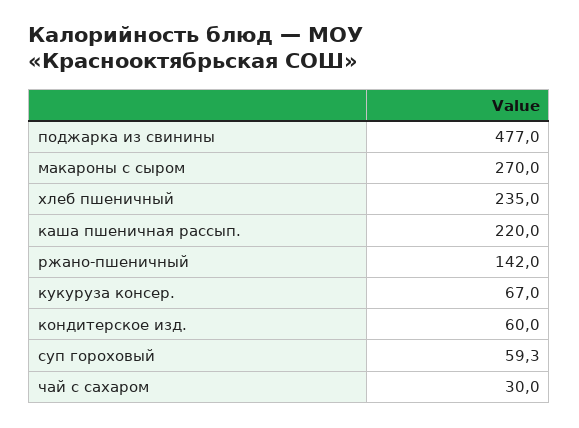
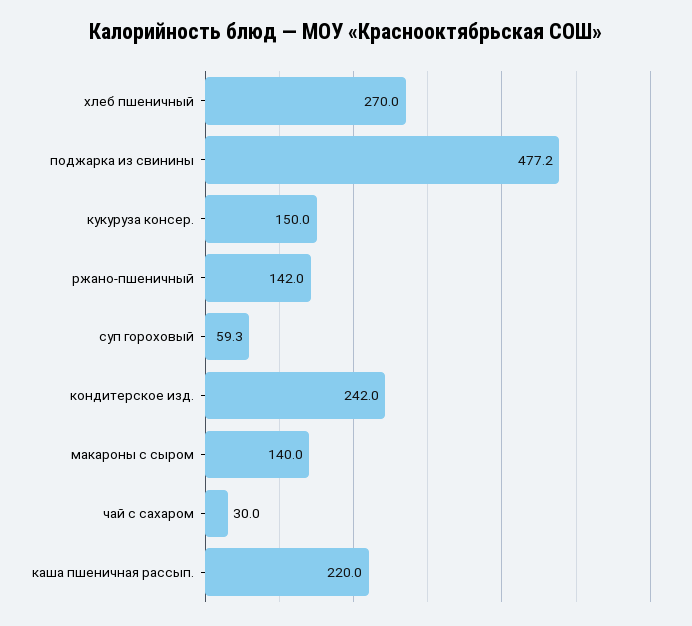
поджарка из свинины: 477 -> 477.2
макароны с сыром: 270 -> 140
хлеб пшеничный: 235 -> 270
кукуруза консер.: 67 -> 150
кондитерское изд.: 60 -> 242

